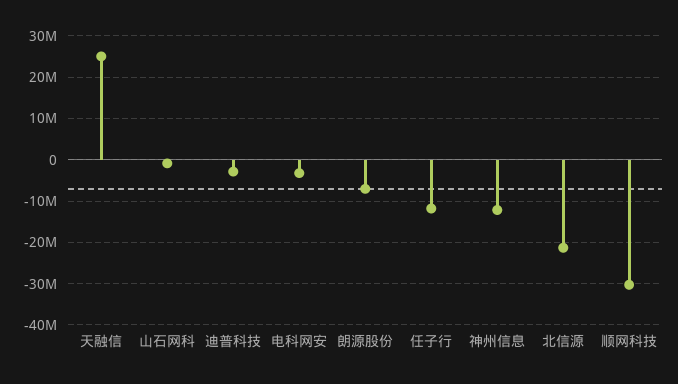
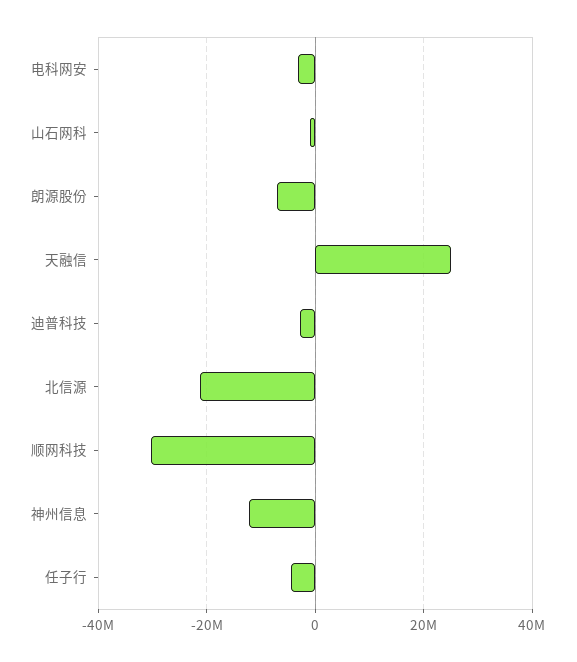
任子行: -12000000 -> -4000000

